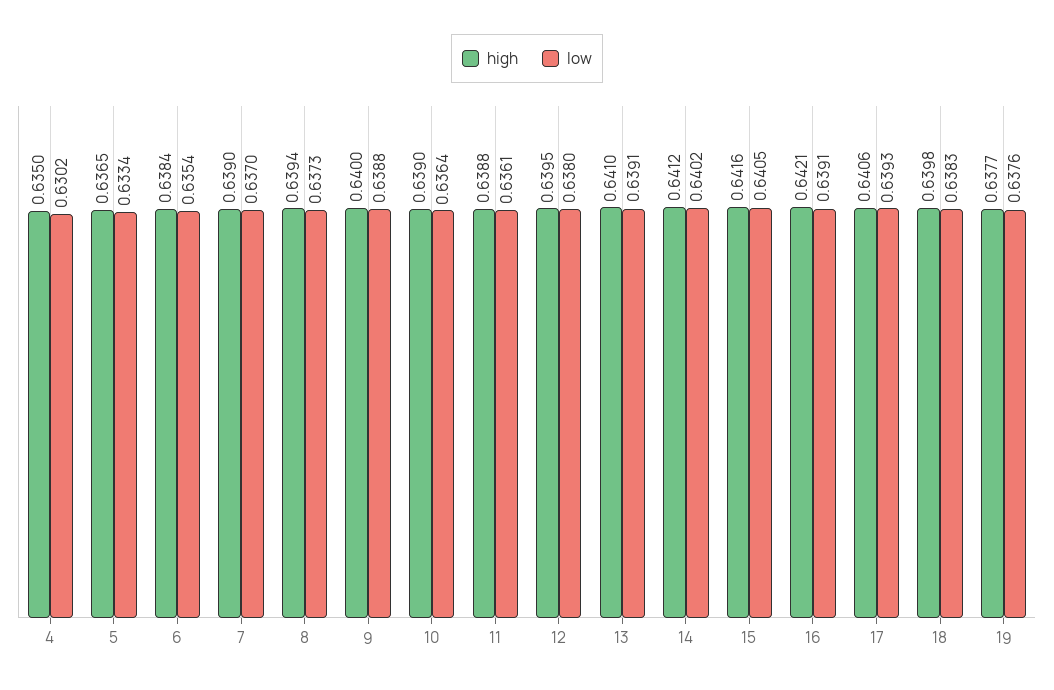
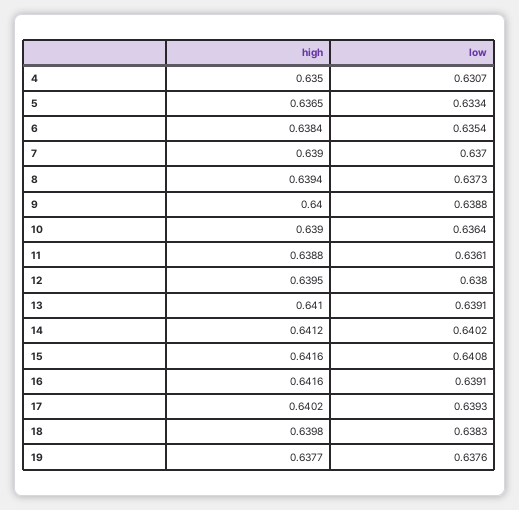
low, 4: 0.6302 -> 0.6307
low, 15: 0.6405 -> 0.6408
high, 16: 0.6421 -> 0.6416
high, 17: 0.6406 -> 0.6402

